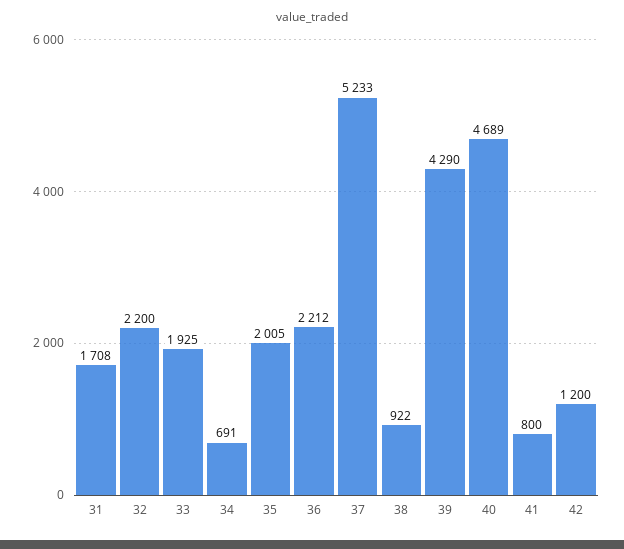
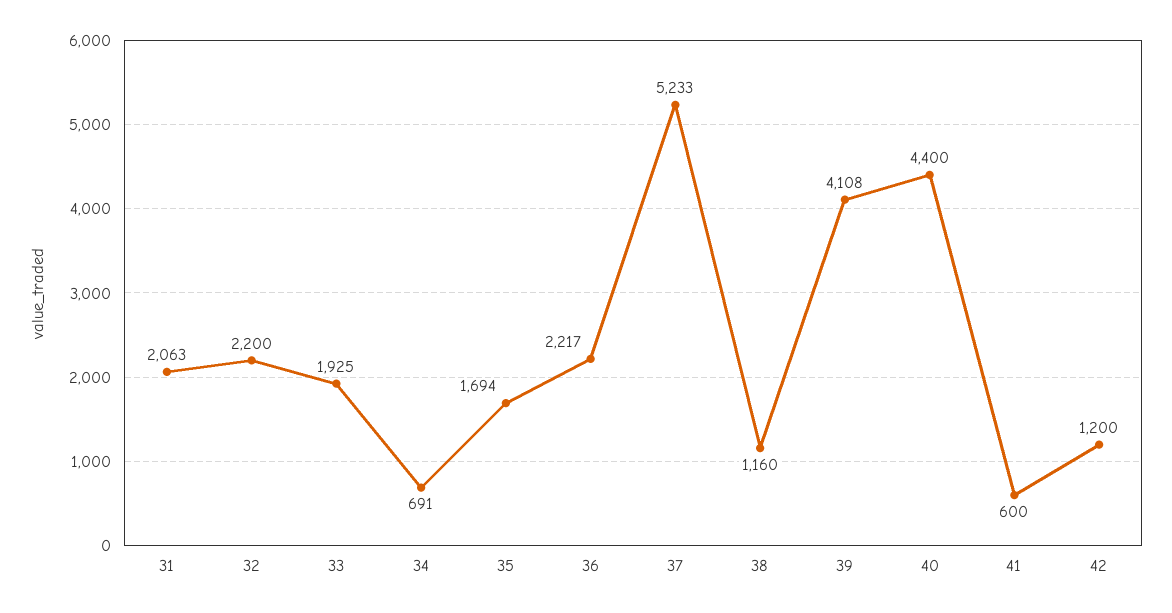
31: 1708 -> 2063
35: 2005 -> 1694
36: 2212 -> 2217
38: 922 -> 1160
39: 4290 -> 4108
40: 4689 -> 4400
41: 800 -> 600

